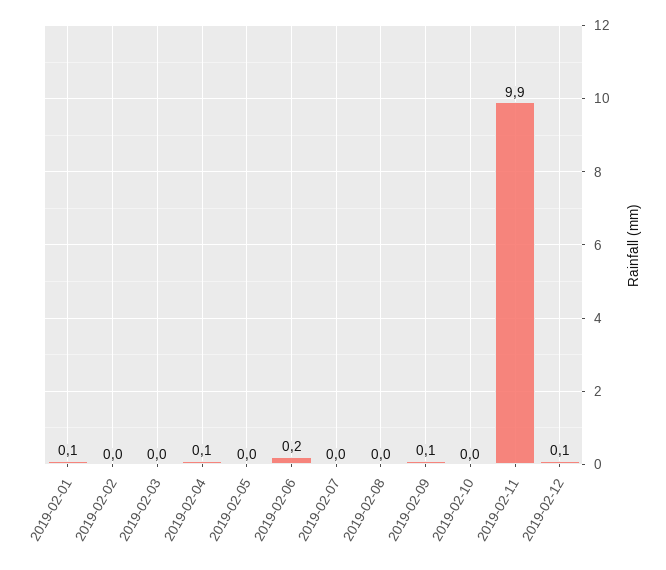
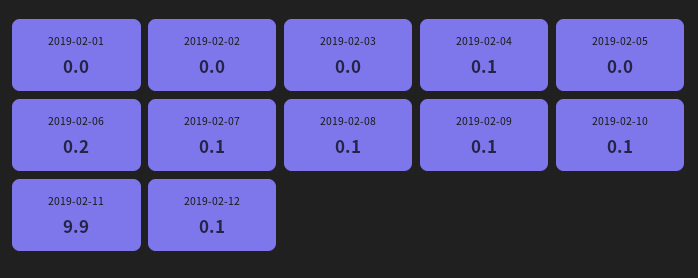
2019-02-01: 0.1 -> 0
2019-02-07: 0 -> 0.1
2019-02-08: 0 -> 0.1
2019-02-10: 0 -> 0.1

